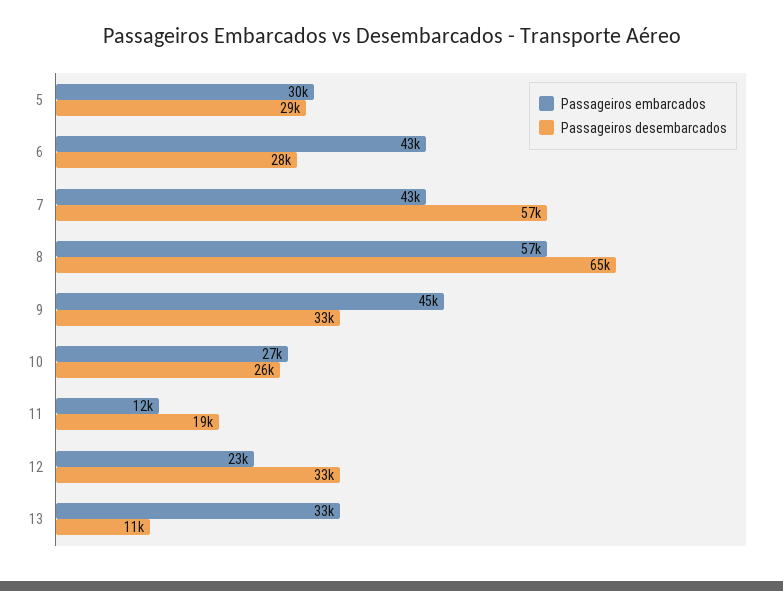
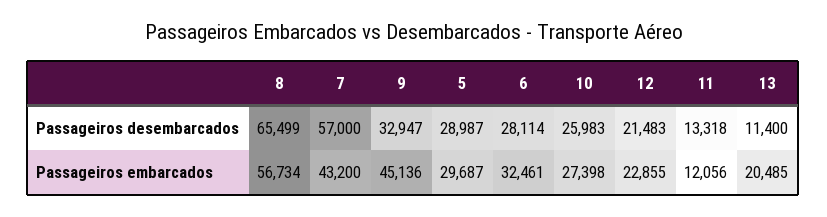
Passageiros embarcados, 6: 43000 -> 32461
Passageiros desembarcados, 11: 19000 -> 13318
Passageiros desembarcados, 12: 33000 -> 21483
Passageiros embarcados, 13: 33000 -> 20485

